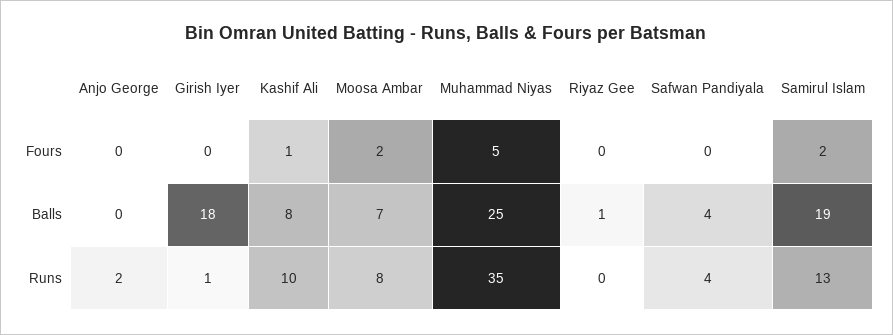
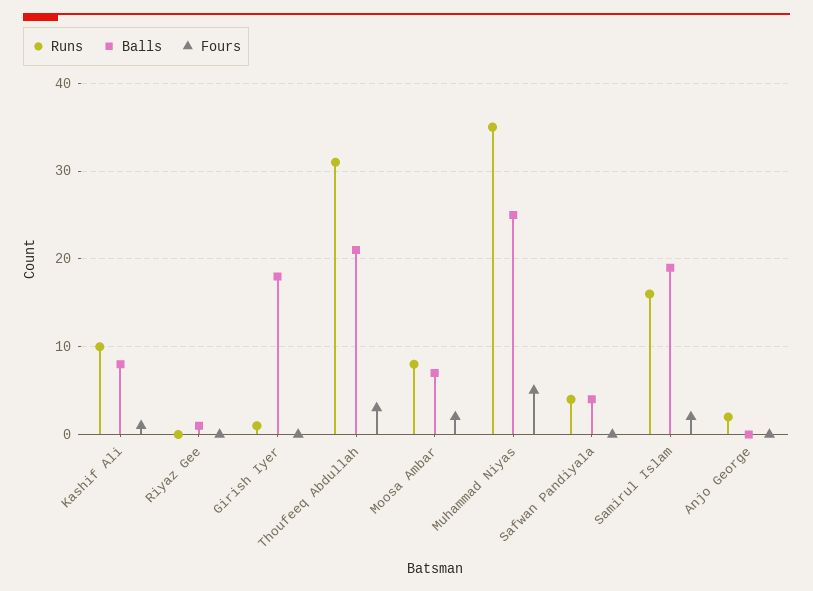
Runs, Samirul Islam: 13 -> 16
Runs, Thoufeeq Abdullah: none -> 31
Balls, Thoufeeq Abdullah: none -> 21
Fours, Thoufeeq Abdullah: none -> 3

